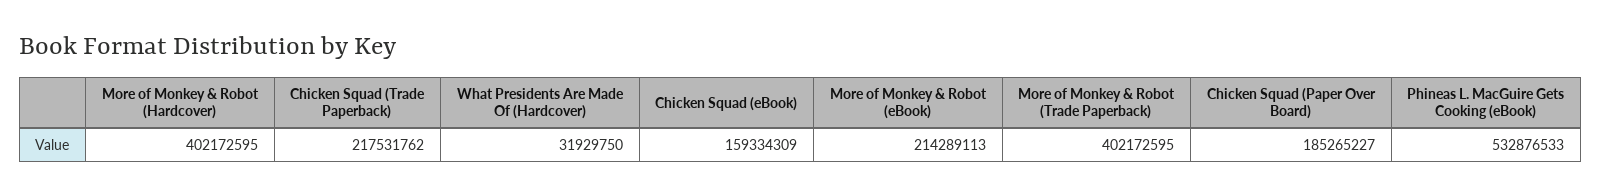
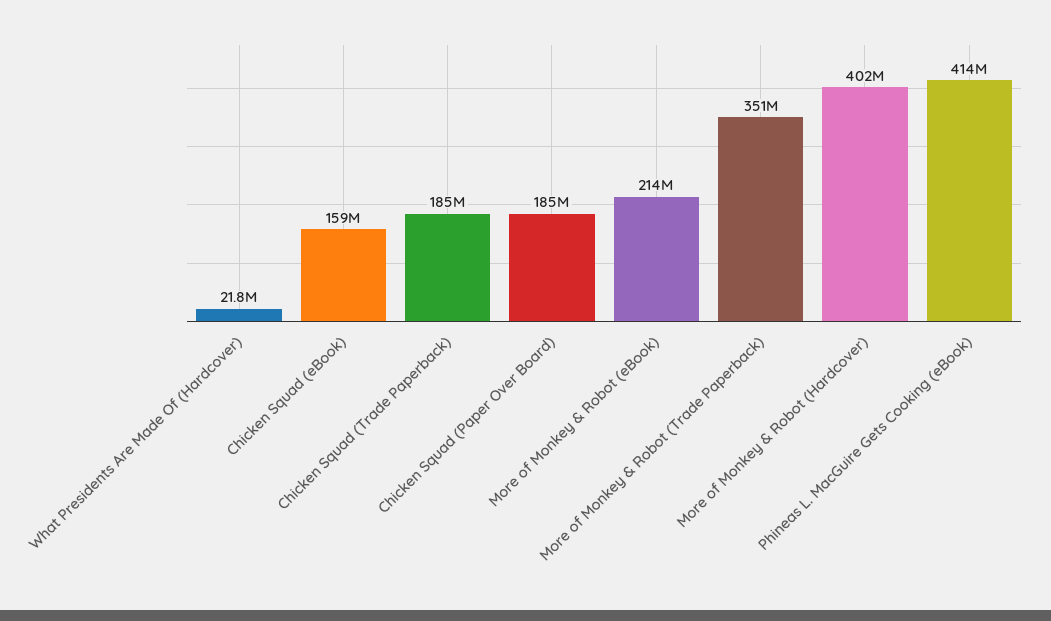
Chicken Squad (Trade Paperback): 217531762 -> 185000000
What Presidents Are Made Of (Hardcover): 31929750 -> 21800000
More of Monkey & Robot (Trade Paperback): 402172595 -> 351000000
Phineas L. MacGuire Gets Cooking (eBook): 532876533 -> 414000000

